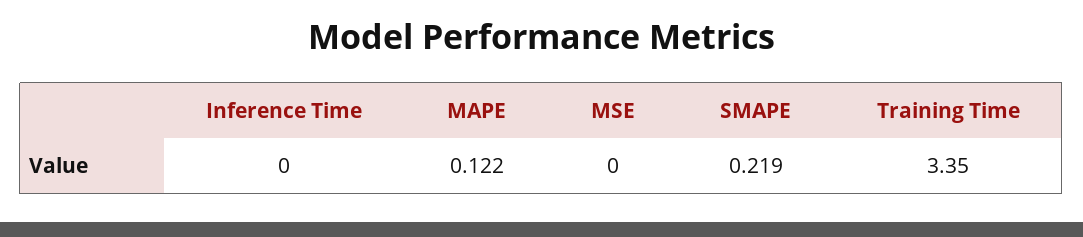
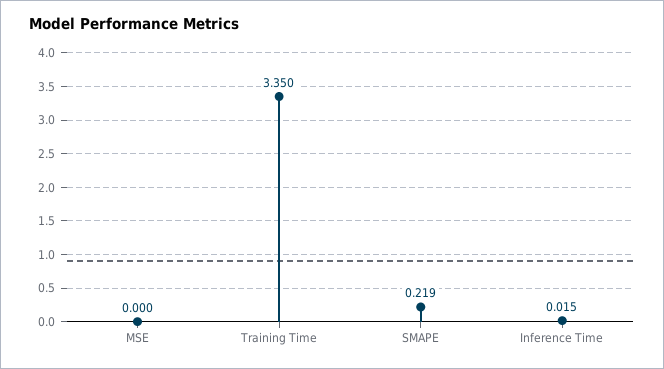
Inference Time: 0 -> 0.015
MAPE: 0.122 -> none

